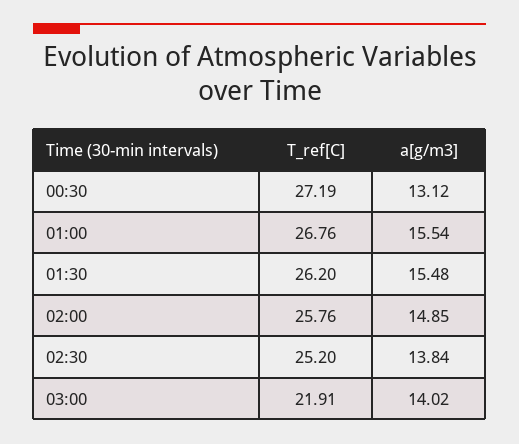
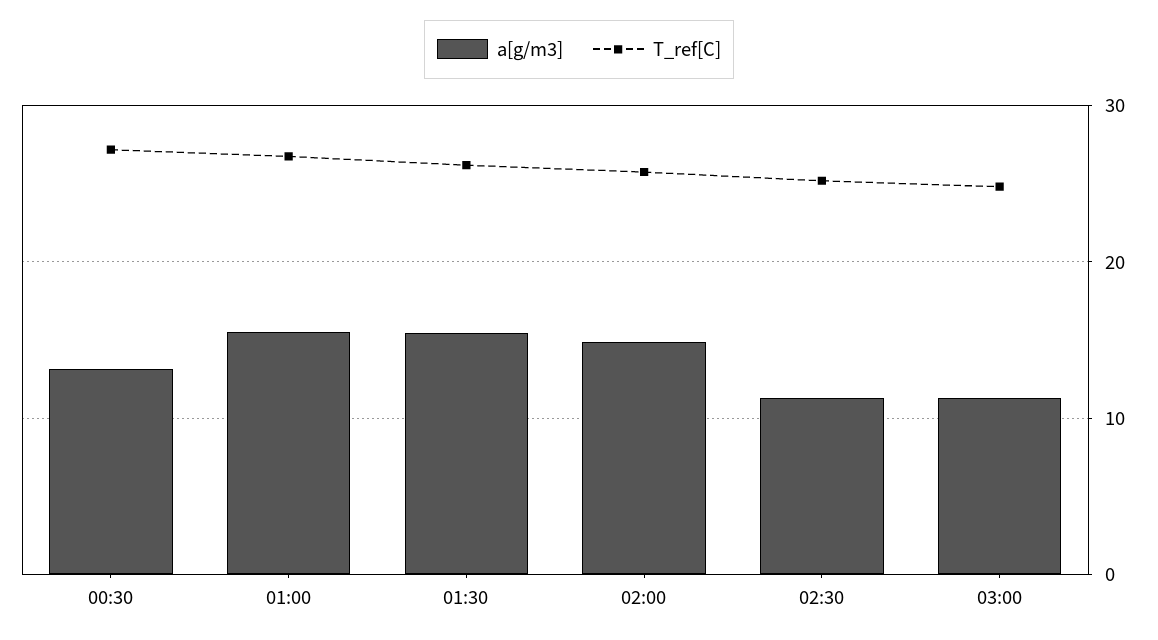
a[g/m3], 02:30: 13.84 -> 11
T_ref[C], 03:00: 21.91 -> 25
a[g/m3], 03:00: 14.02 -> 11

